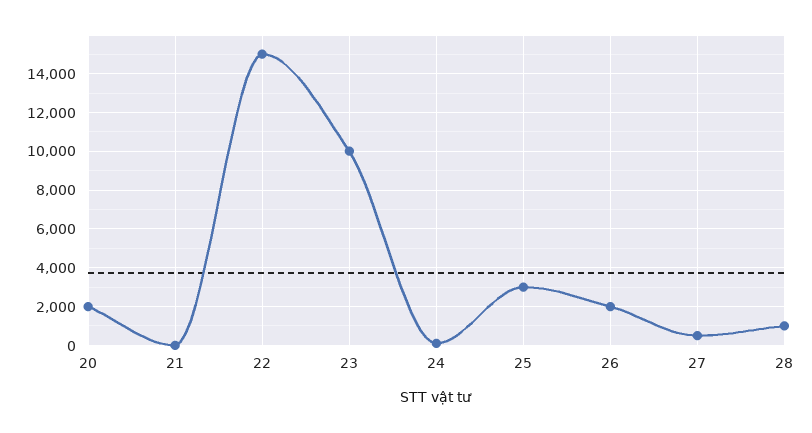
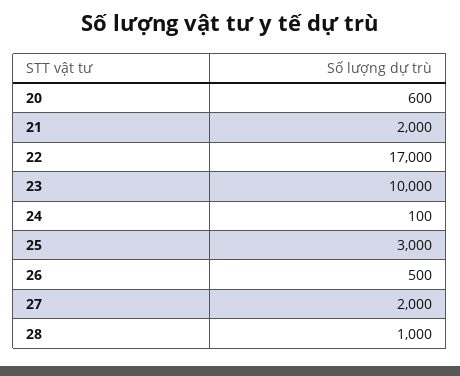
20: 2000 -> 600
21: 0 -> 2000
22: 15000 -> 17000
26: 2000 -> 500
27: 500 -> 2000

